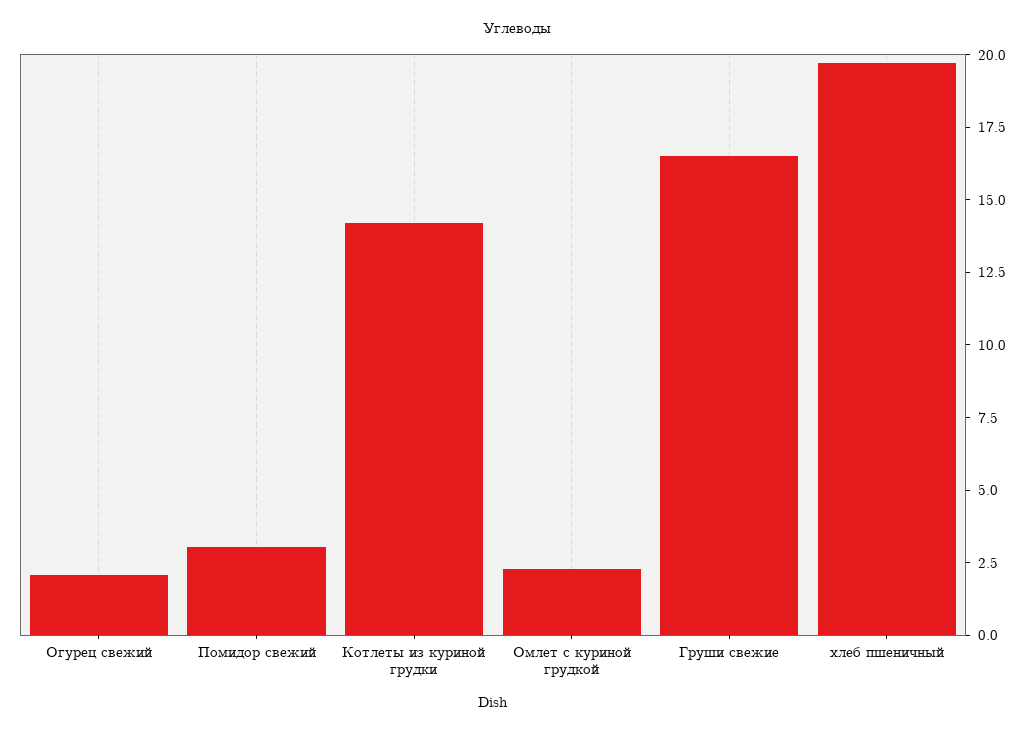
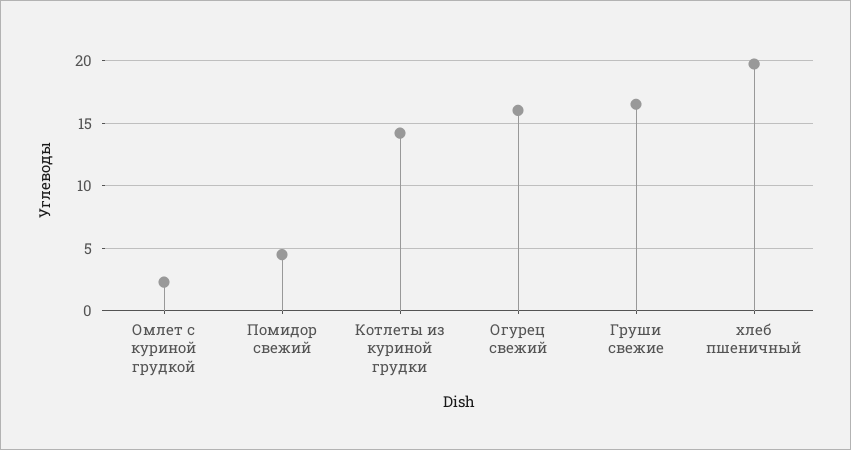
Огурец свежий: 2 -> 16
Помидор свежий: 3 -> 4.5

